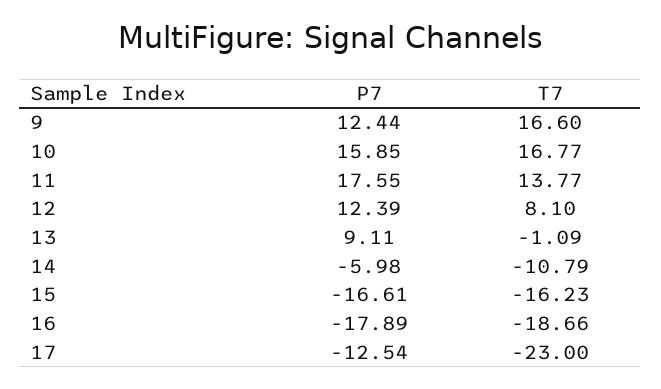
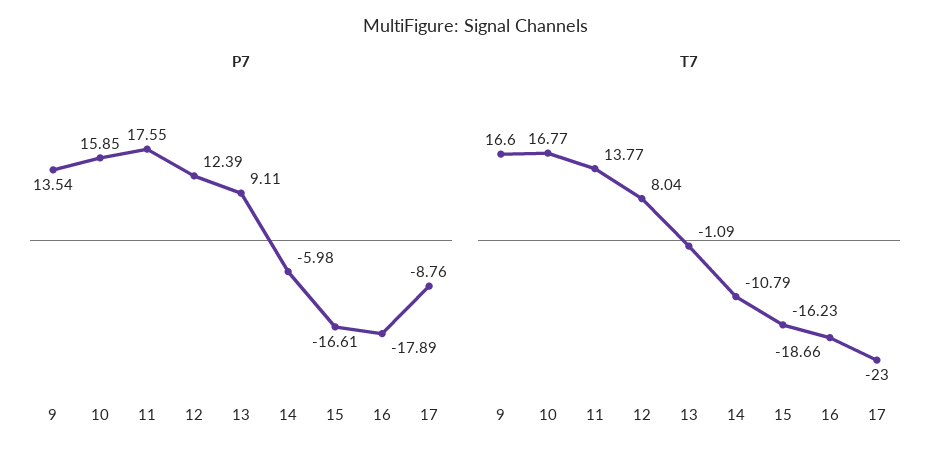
P7, 9: 12.44 -> 13.54
T7, 12: 8.1 -> 8.04
P7, 17: -12.54 -> -8.76

